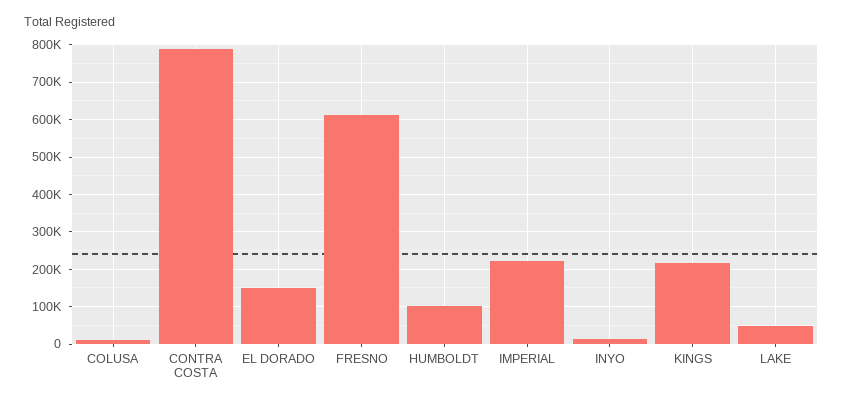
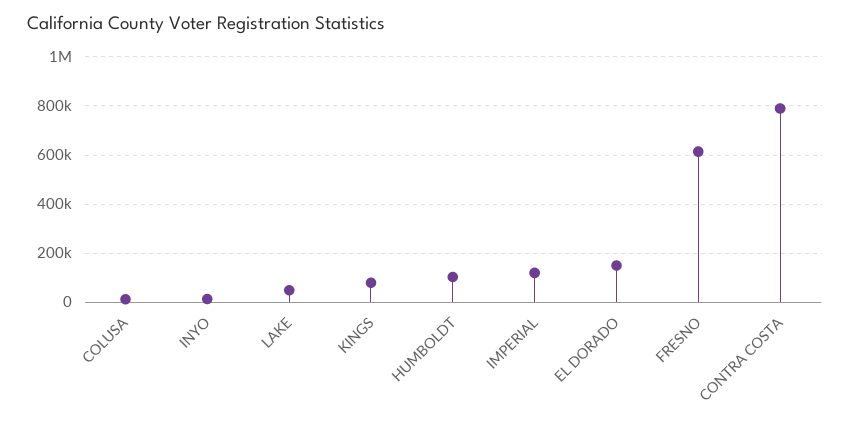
IMPERIAL: 220000 -> 125000
KINGS: 220000 -> 75000

